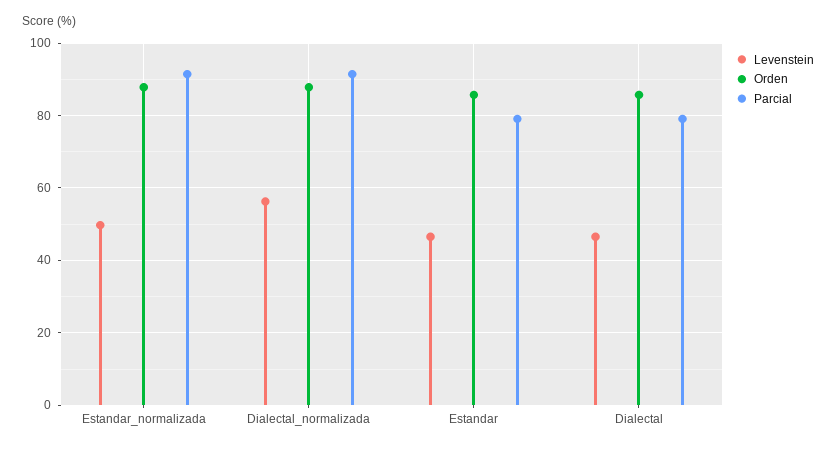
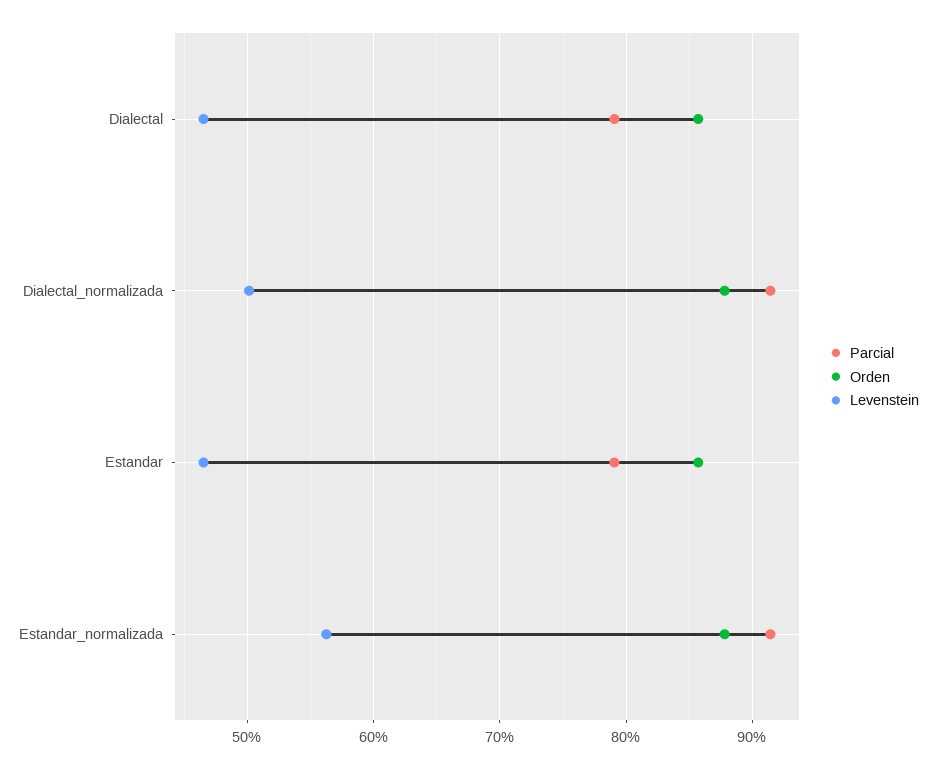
Levenstein, Estandar_normalizada: 50 -> 56
Levenstein, Dialectal_normalizada: 56 -> 50

